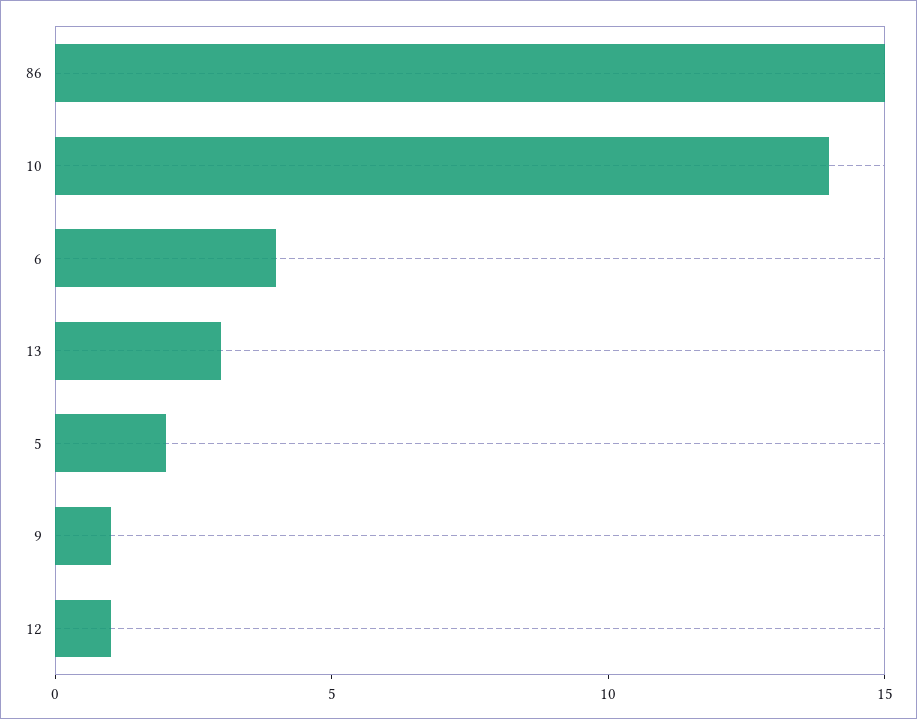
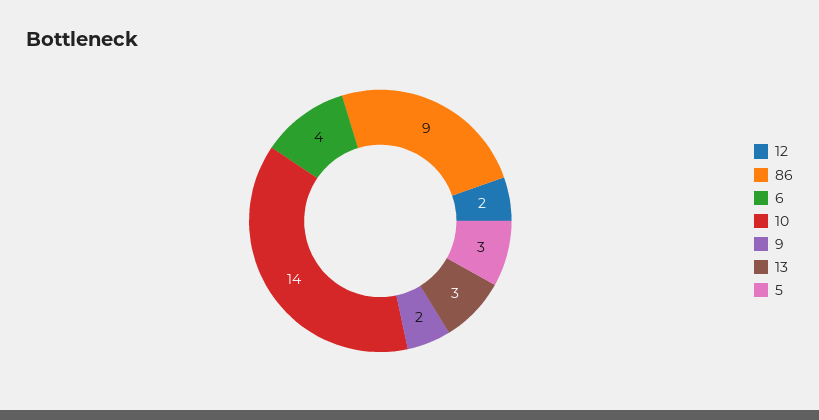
86: 15 -> 9
5: 2 -> 3
9: 1 -> 2
12: 1 -> 2

